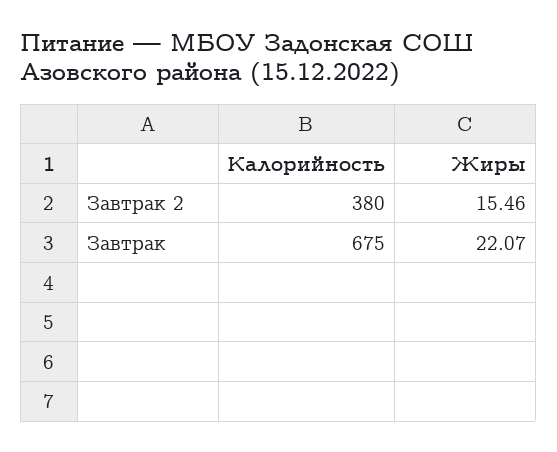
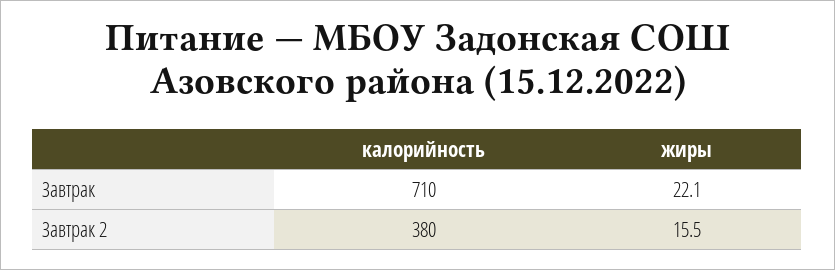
Калорийность, Завтрак: 675 -> 710

